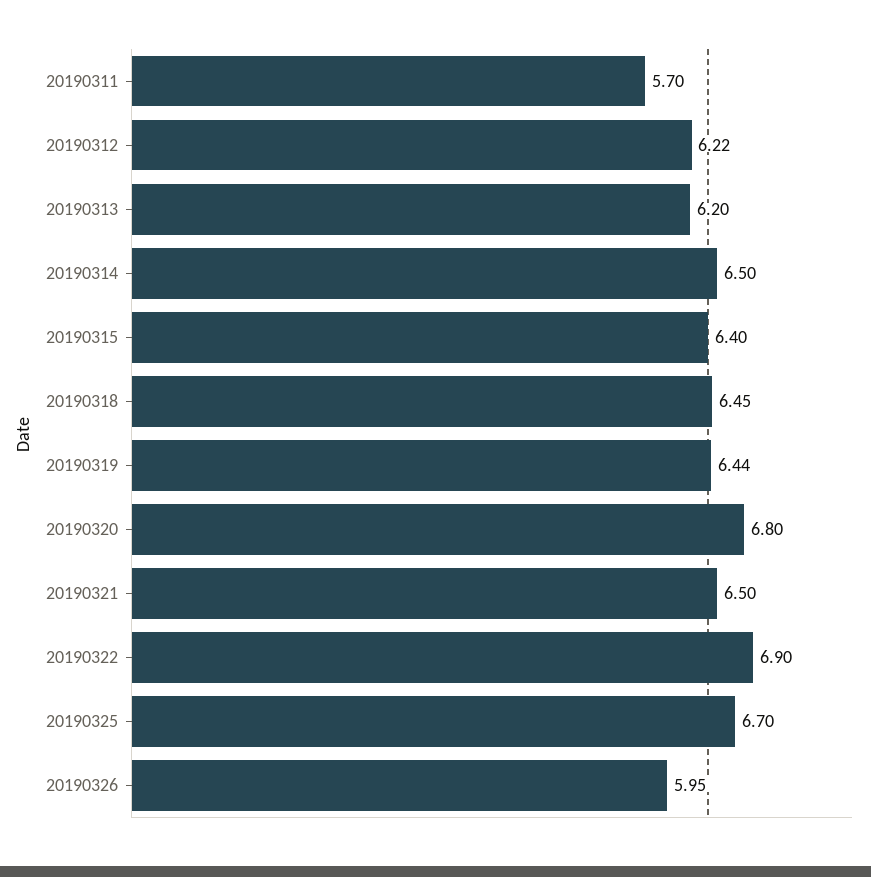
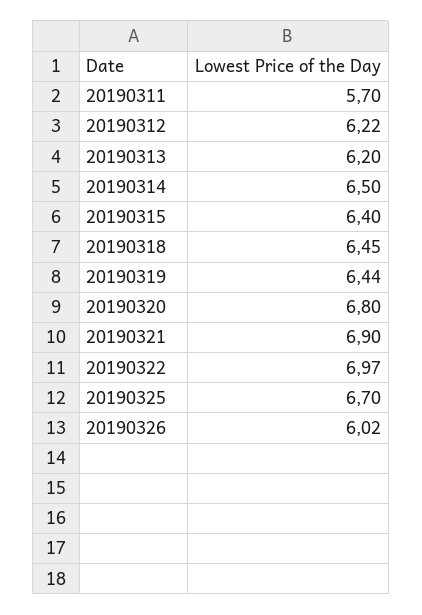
20190321: 6.5 -> 6.9
20190322: 6.9 -> 6.97
20190326: 5.95 -> 6.02

